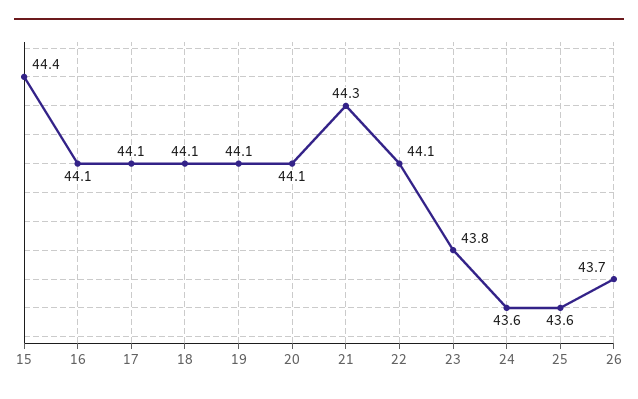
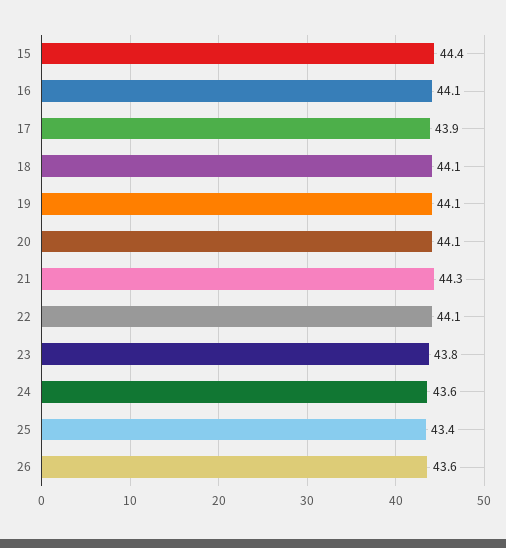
17: 44.1 -> 43.9
25: 43.6 -> 43.4
26: 43.7 -> 43.6

